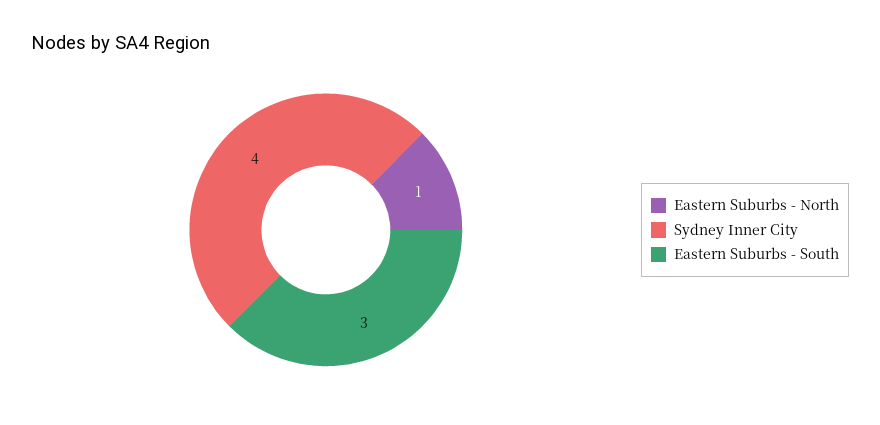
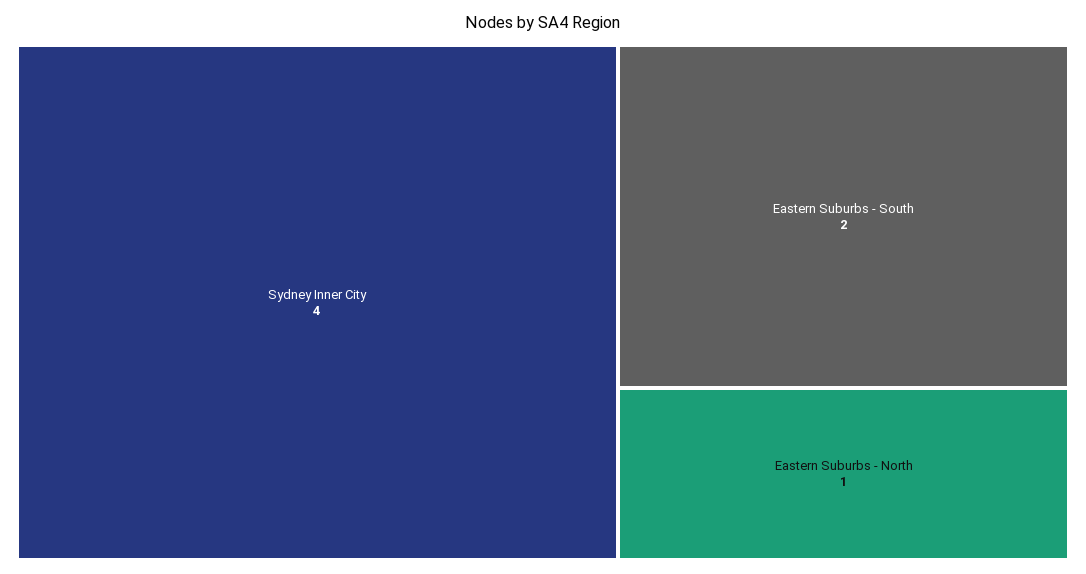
Eastern Suburbs - South: 3 -> 2

